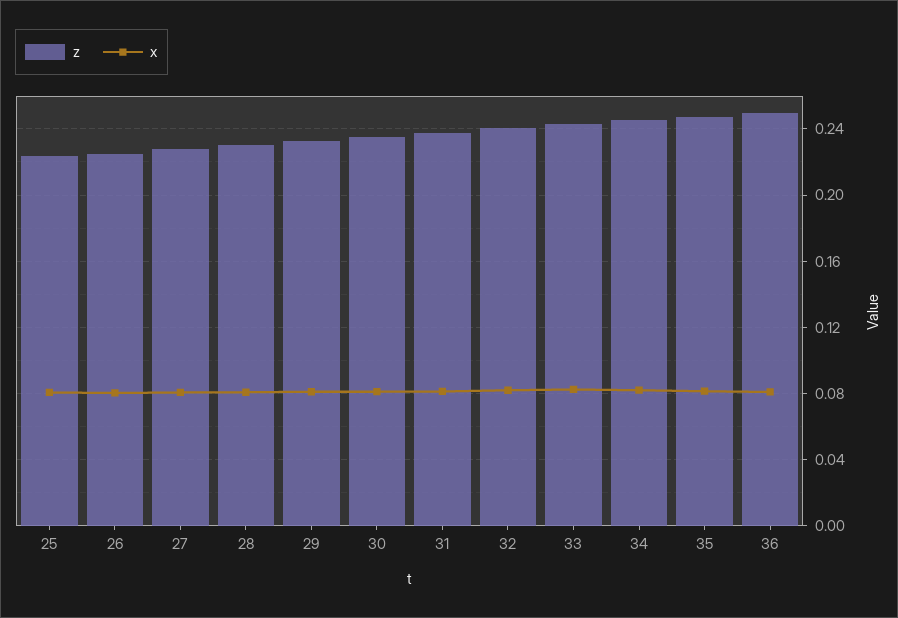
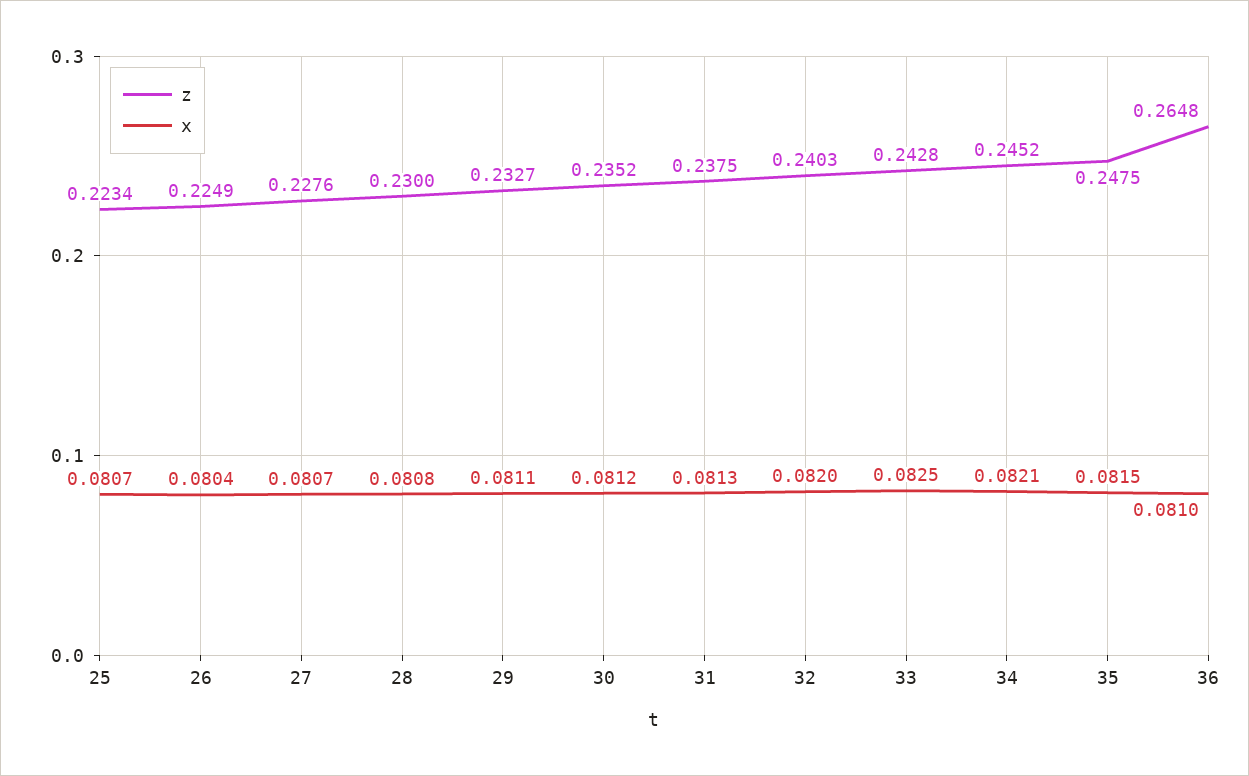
z, 36: 0.25 -> 0.2648

